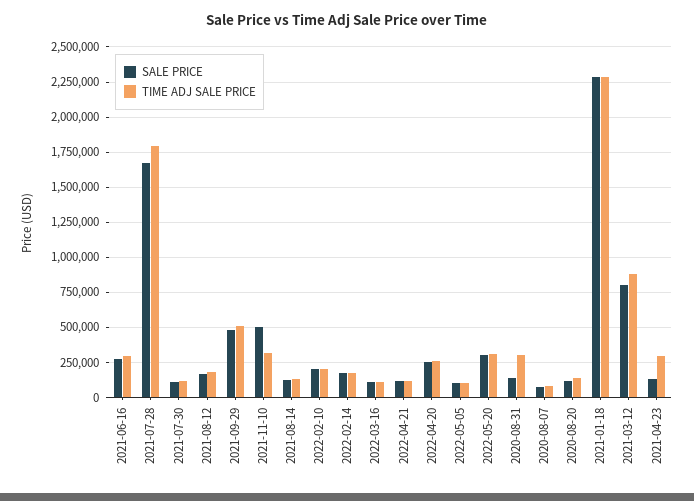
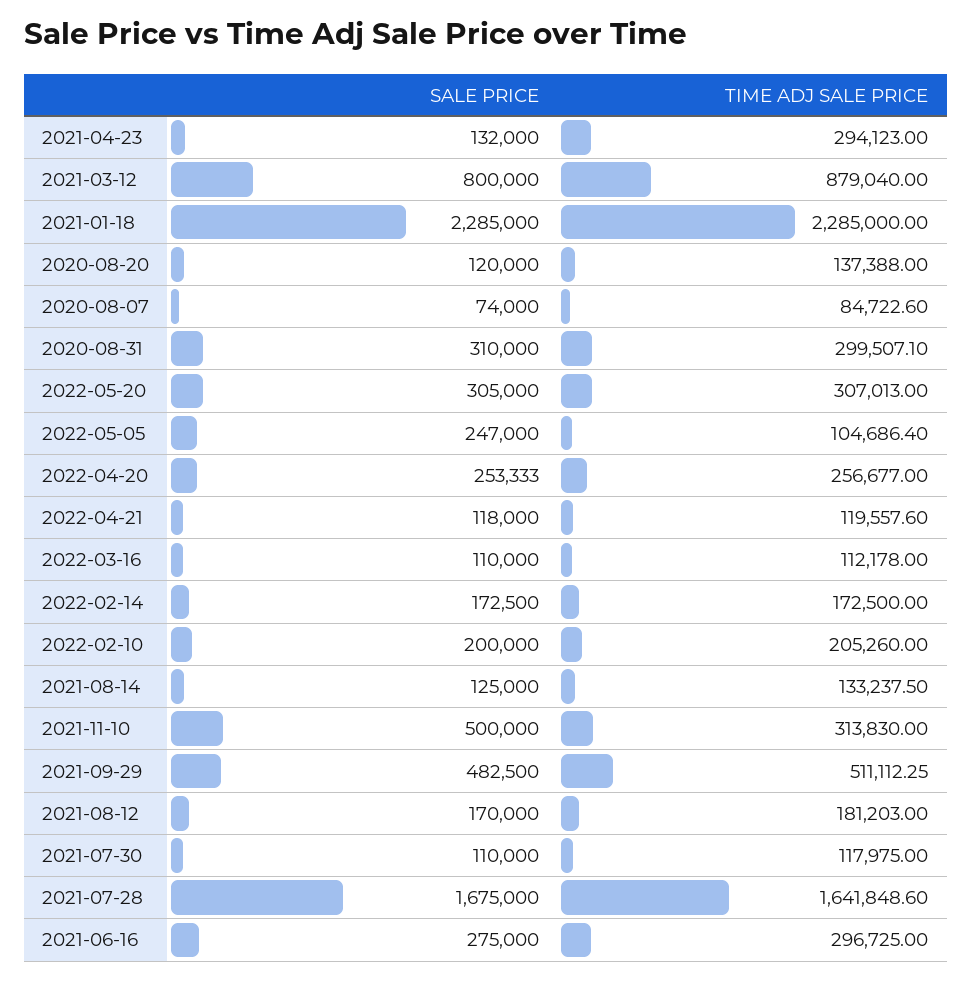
TIME ADJ SALE PRICE, 2021-07-28: 1800000 -> 1641848.6
SALE PRICE, 2022-05-05: 100000 -> 247000
SALE PRICE, 2020-08-31: 150000 -> 310000

